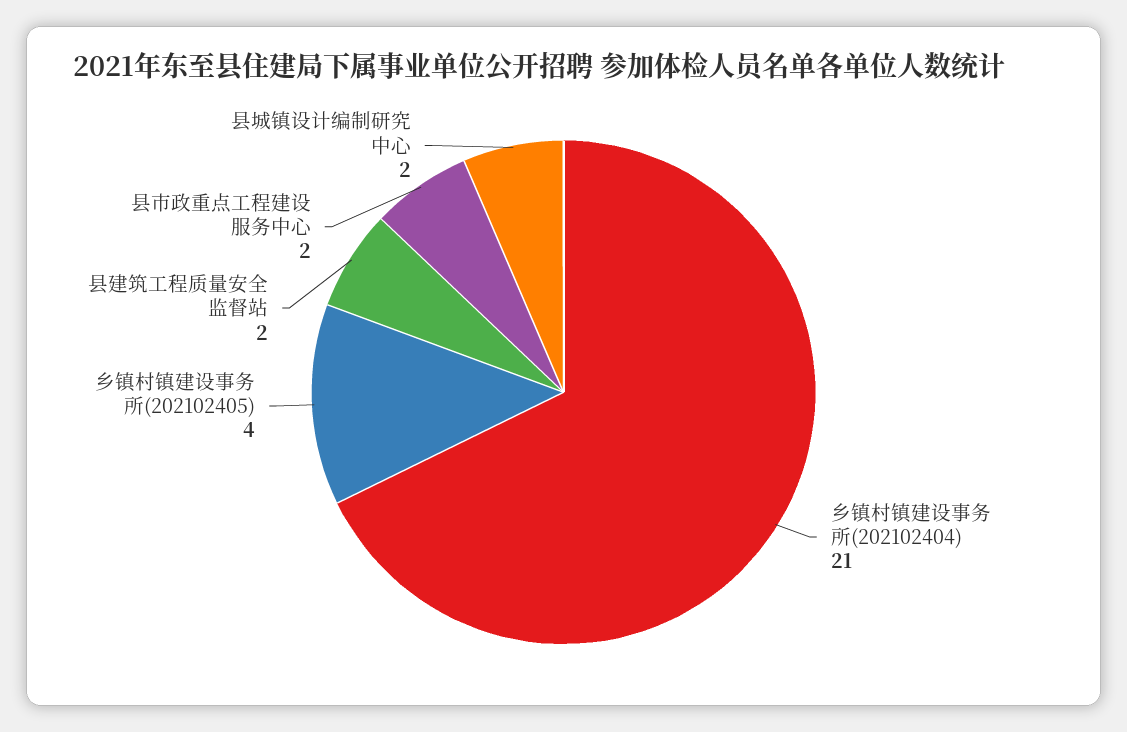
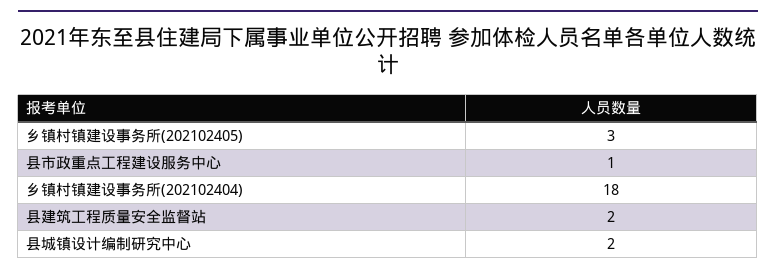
乡镇村镇建设事务所(202102404): 21 -> 18
乡镇村镇建设事务所(202102405): 4 -> 3
县市政重点工程建设服务中心: 2 -> 1

